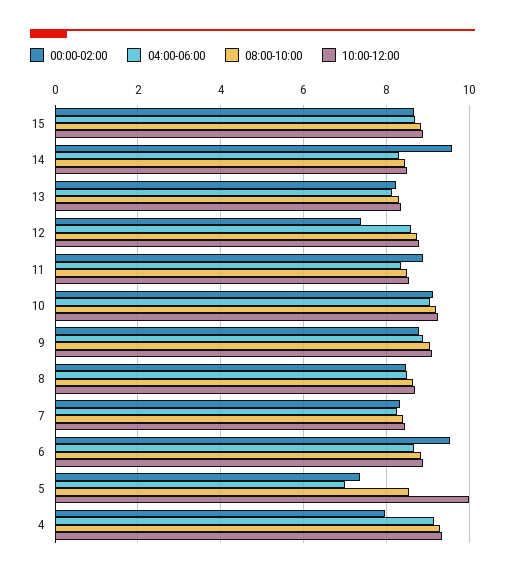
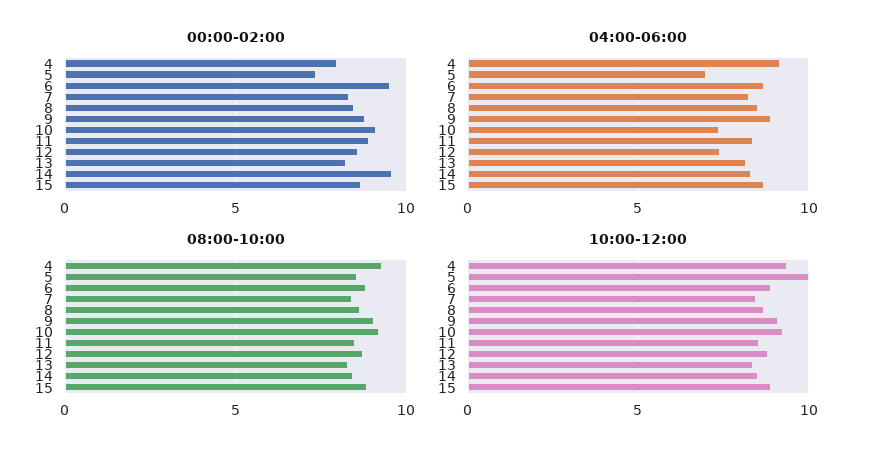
00:00-02:00, 12: 7.4 -> 8.5
04:00-06:00, 12: 8.6 -> 7.5
04:00-06:00, 10: 9 -> 7.5

